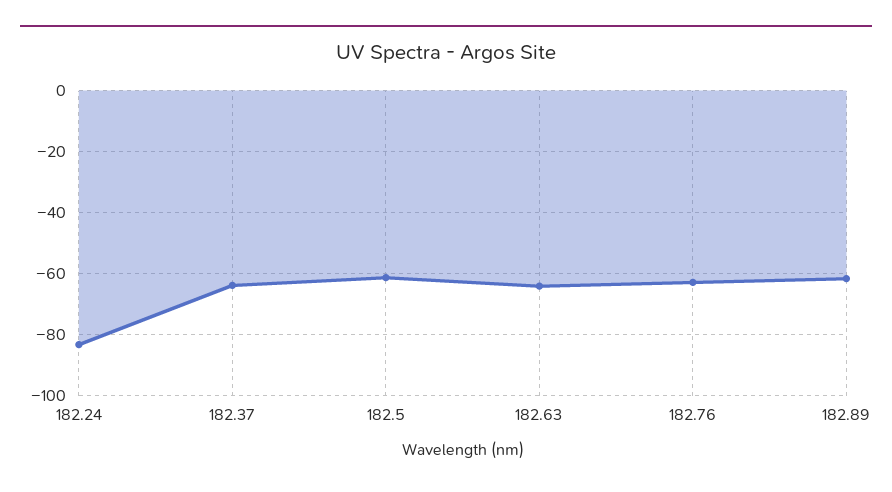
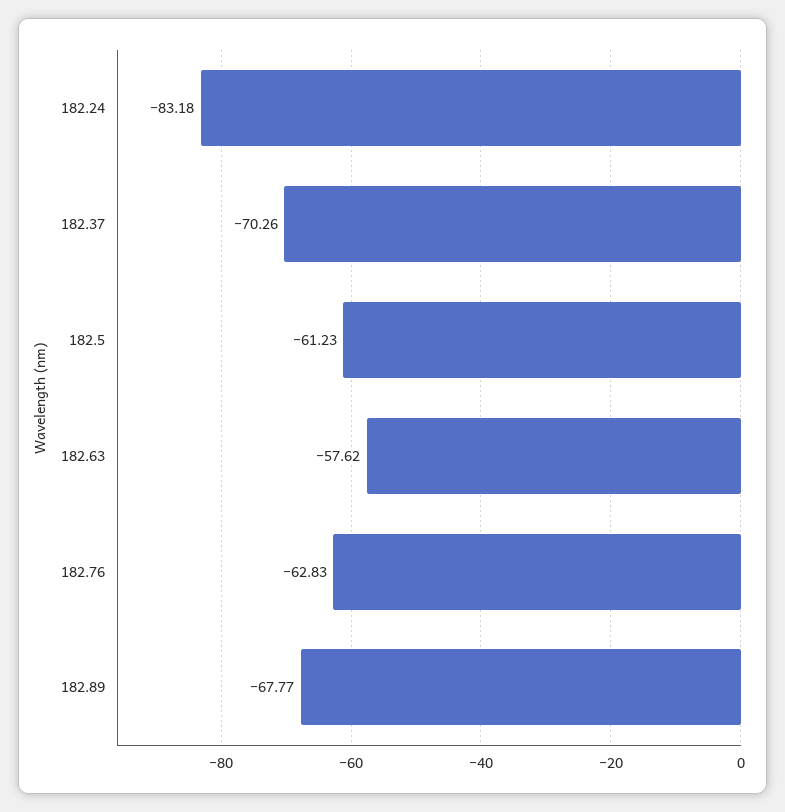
182.37: -64 -> -70.26
182.63: -64 -> -57.62
182.89: -62 -> -67.77

